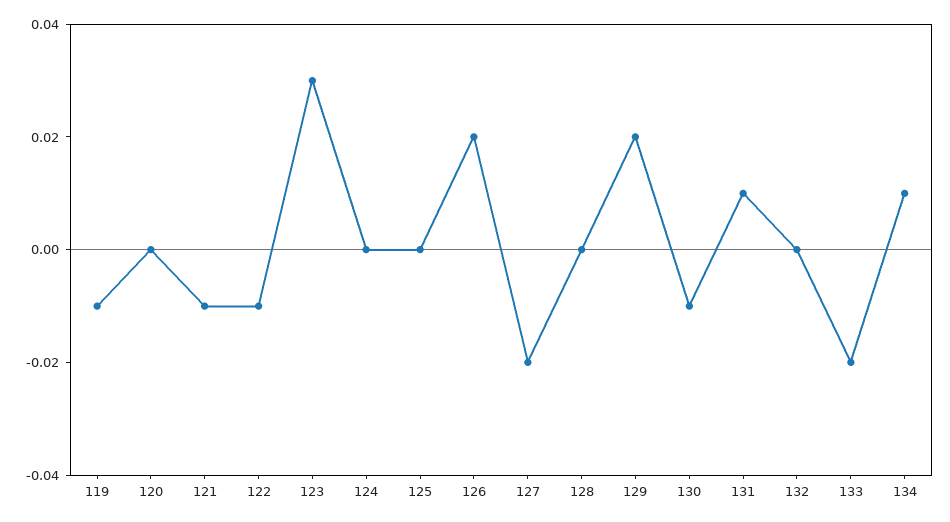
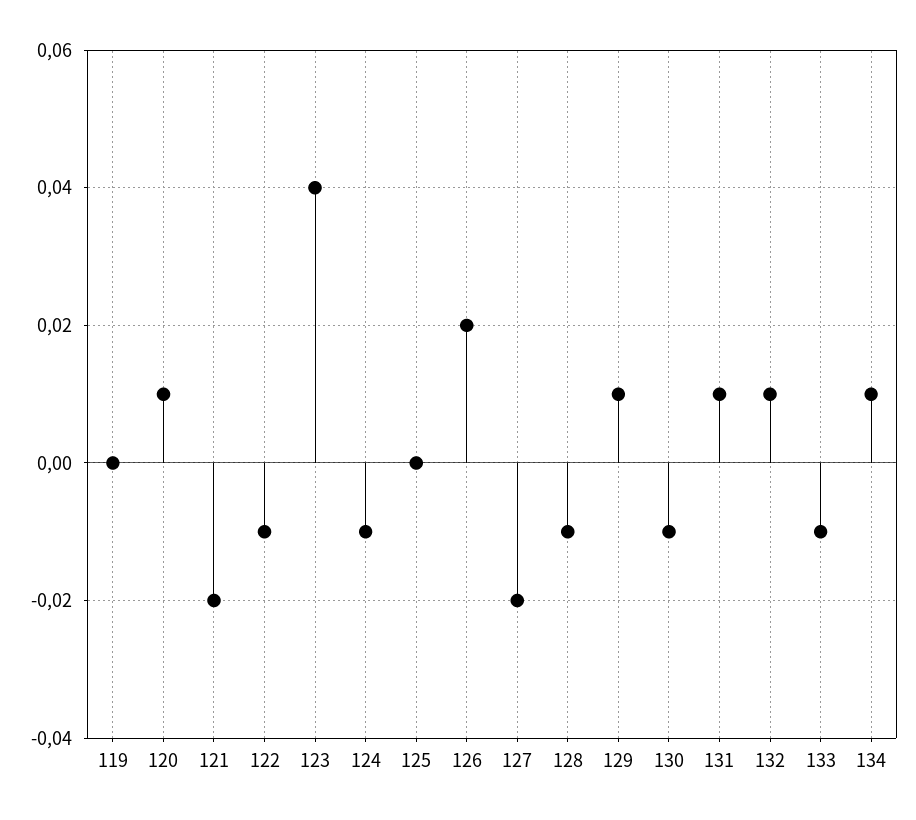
119: -0.01 -> 0
120: 0 -> 0.01
121: -0.01 -> -0.02
123: 0.03 -> 0.04
124: 0 -> -0.01
128: 0 -> -0.01
129: 0.02 -> 0.01
132: 0 -> 0.01
133: -0.02 -> -0.01

